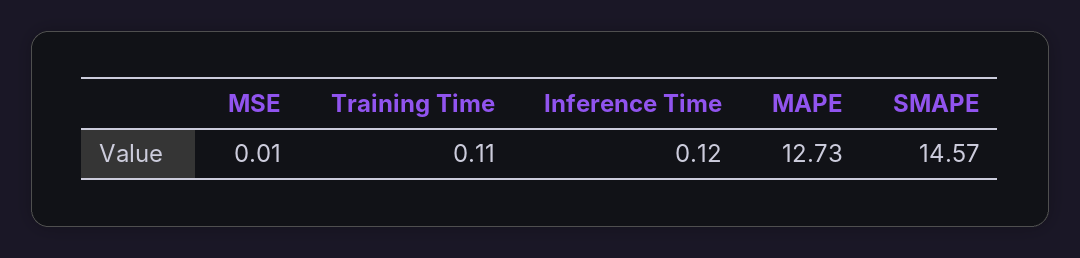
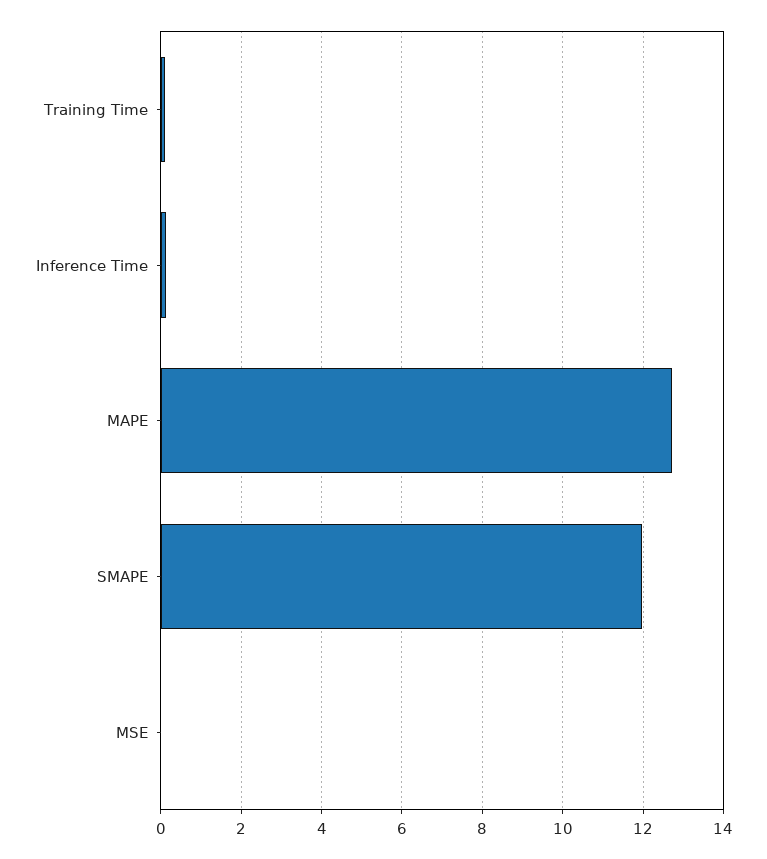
SMAPE: 14.57 -> 12

